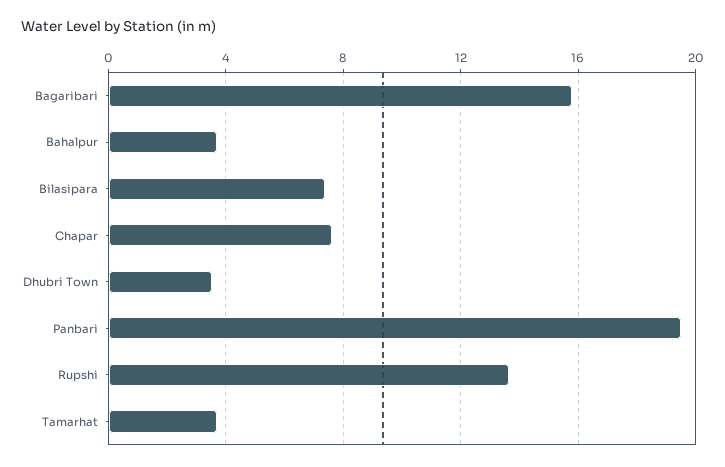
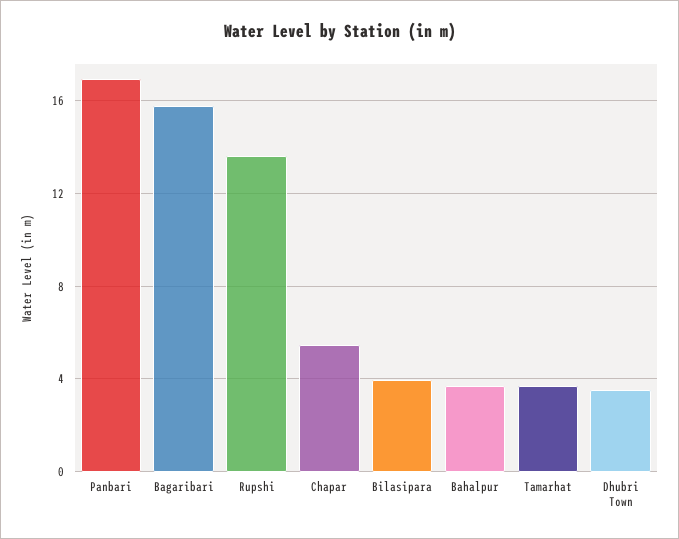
Bilasipara: 7.5 -> 4
Chapar: 7.5 -> 5.5
Panbari: 19.5 -> 17

